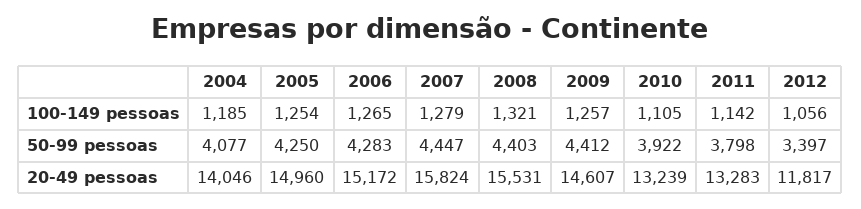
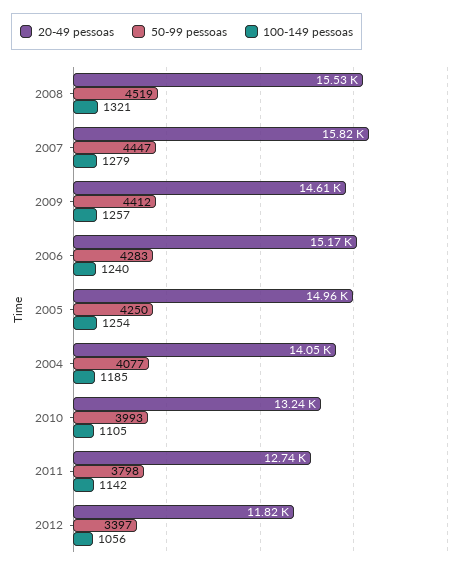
100-149 pessoas, 2006: 1265 -> 1240
50-99 pessoas, 2008: 4403 -> 4519
50-99 pessoas, 2010: 3922 -> 3993
20-49 pessoas, 2011: 13283 -> 12740

